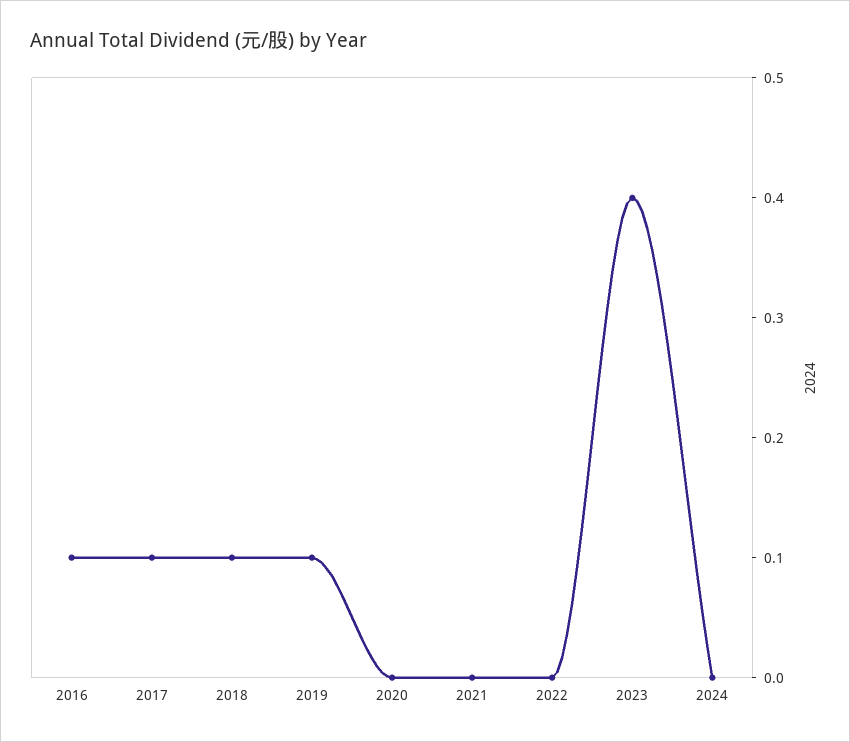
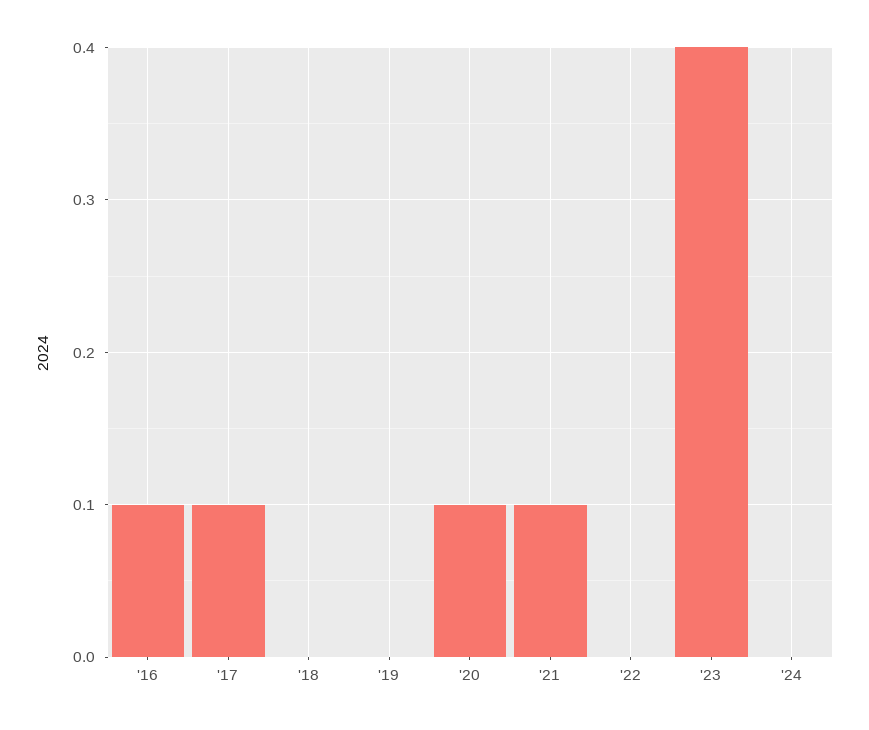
2018: 0.1 -> 0
2019: 0.1 -> 0
2020: 0 -> 0.1
2021: 0 -> 0.1

